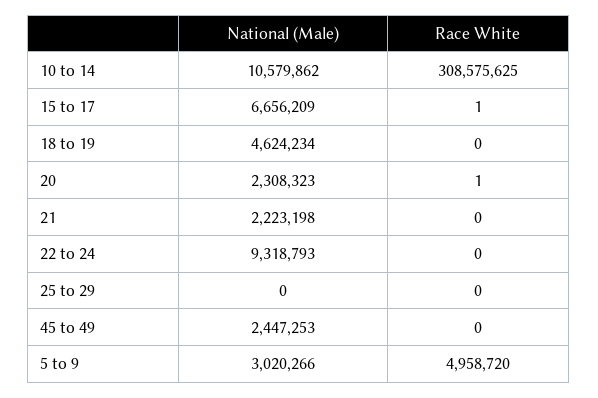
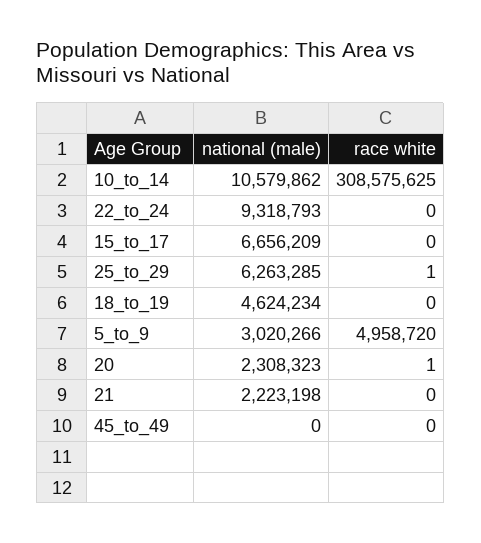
Race White, 15 to 17: 1 -> 0
National (Male), 25 to 29: 0 -> 6263285
Race White, 25 to 29: 0 -> 1
National (Male), 45 to 49: 2447253 -> 0

